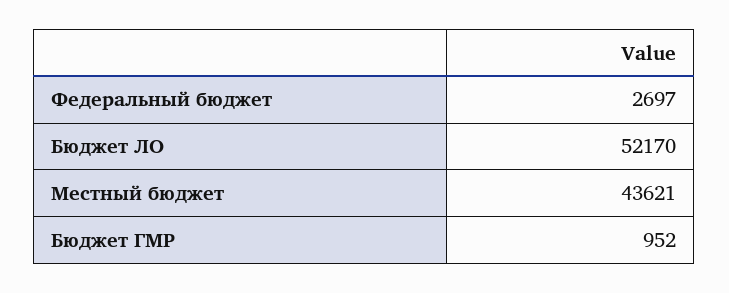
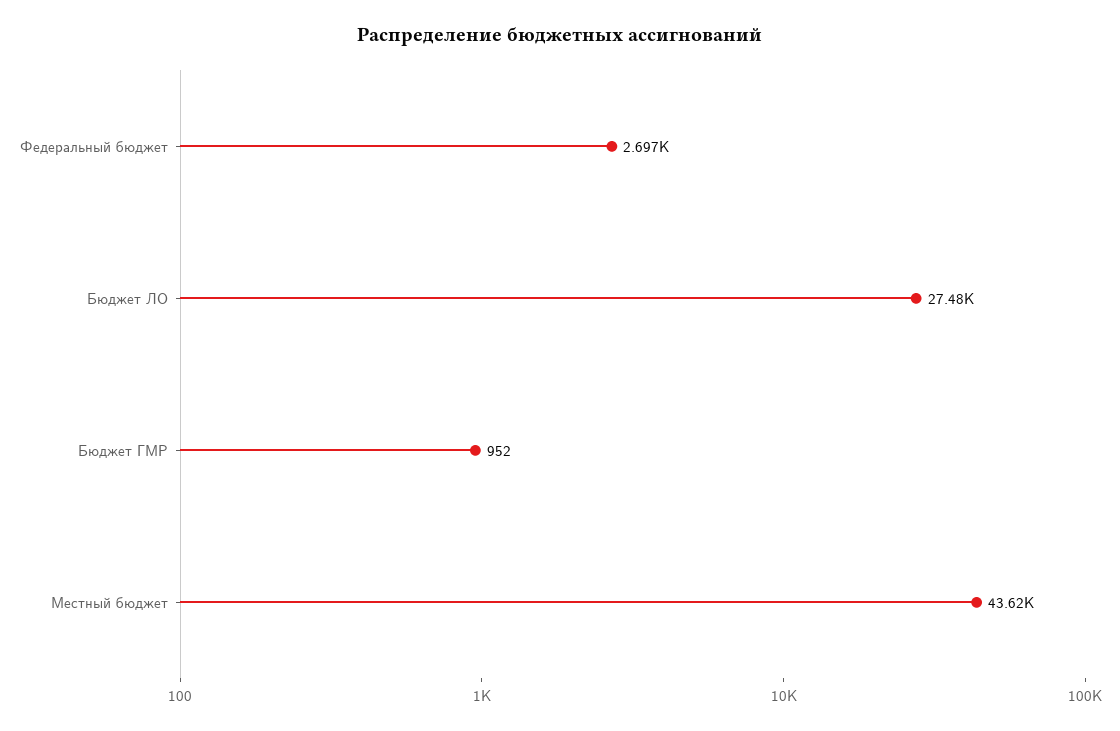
Бюджет ЛО: 52170 -> 27480

